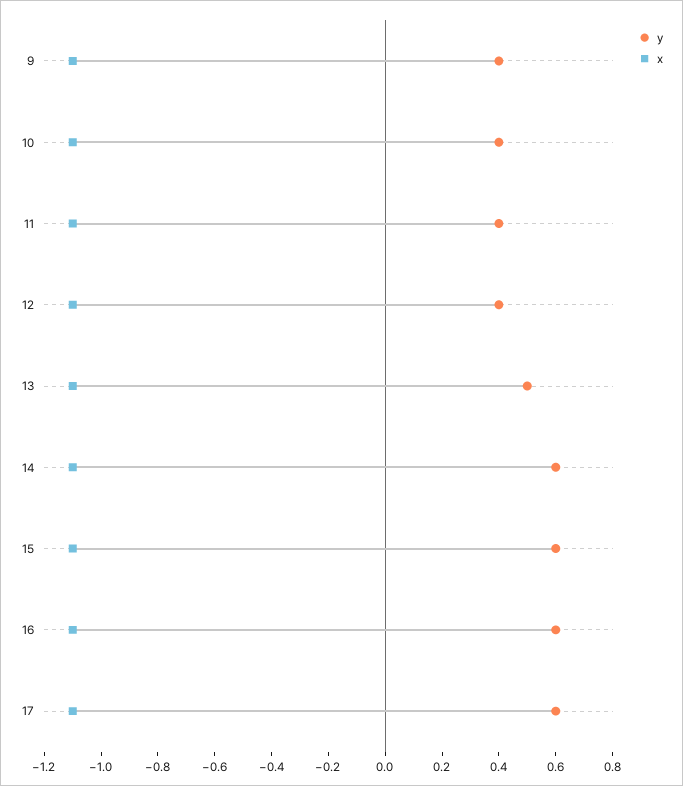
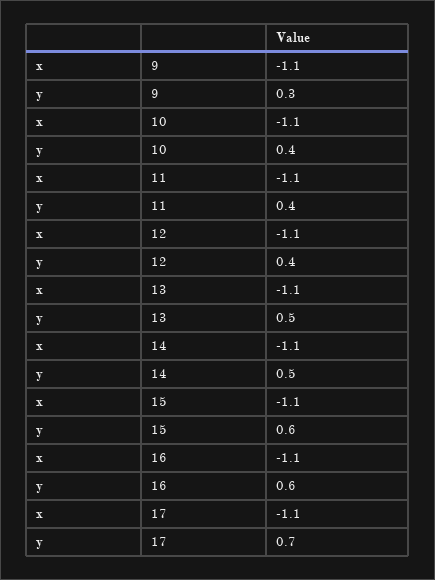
y, 9: 0.4 -> 0.3
y, 14: 0.6 -> 0.5
y, 17: 0.6 -> 0.7

